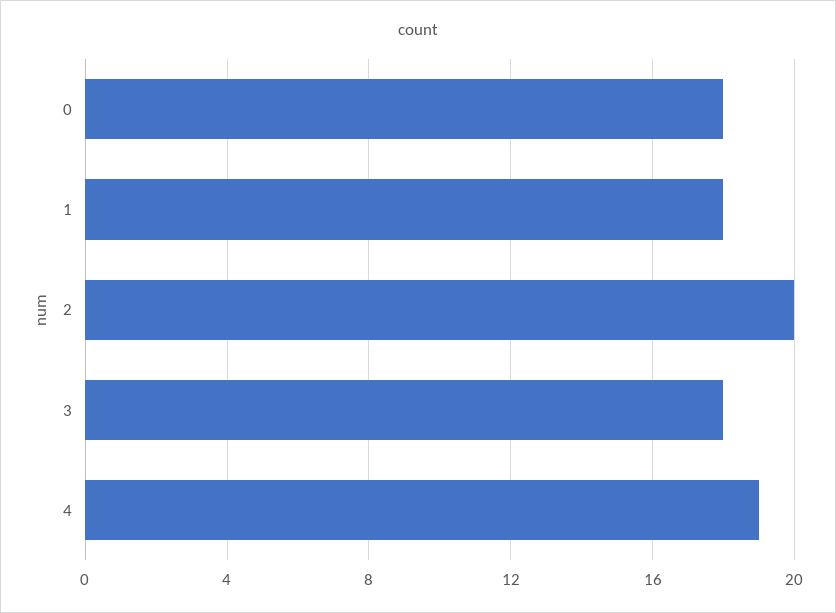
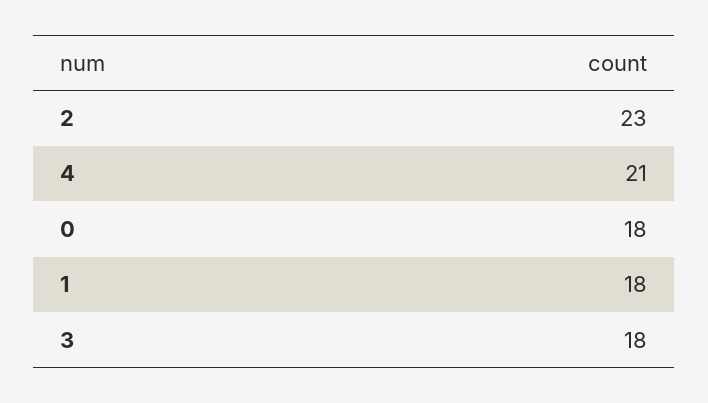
2: 20 -> 23
4: 19 -> 21

